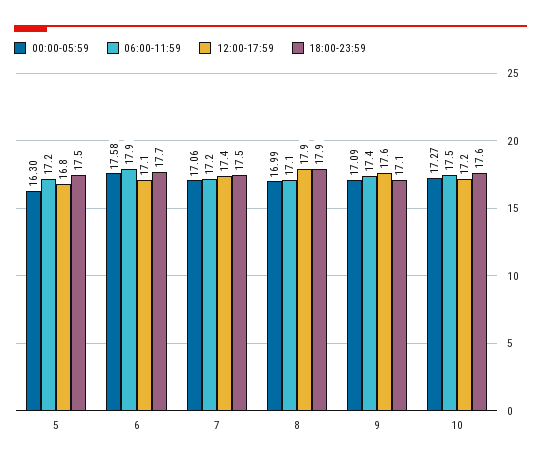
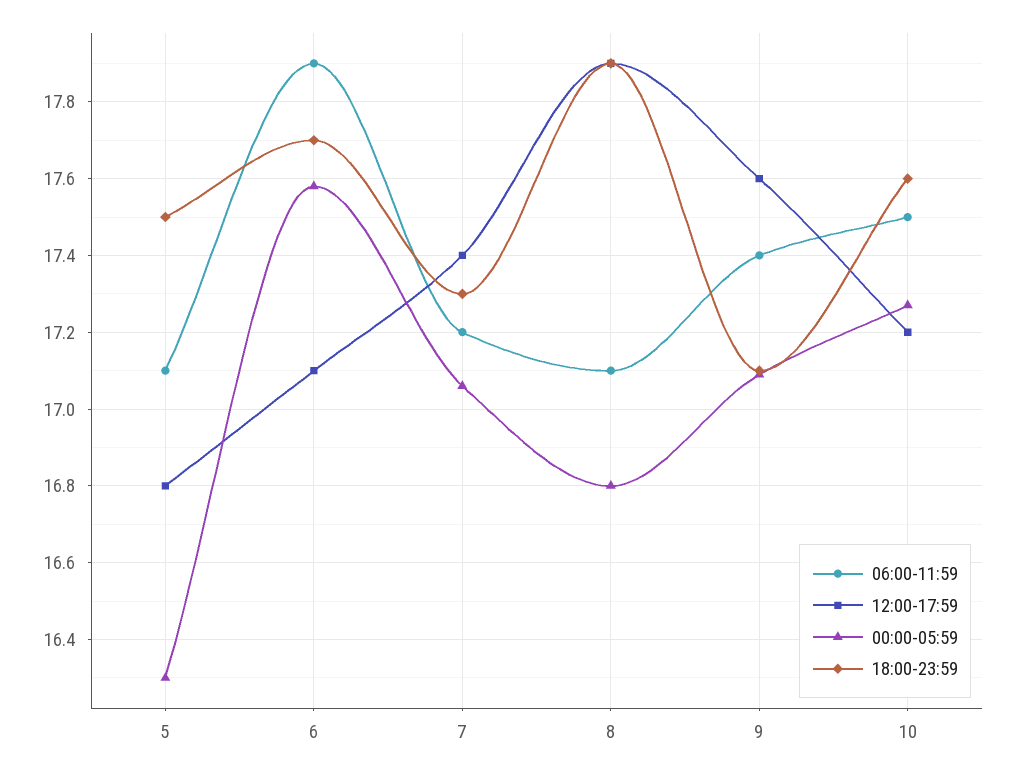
06:00-11:59, 5: 17.2 -> 17.1
18:00-23:59, 7: 17.5 -> 17.3
00:00-05:59, 8: 16.99 -> 16.8

